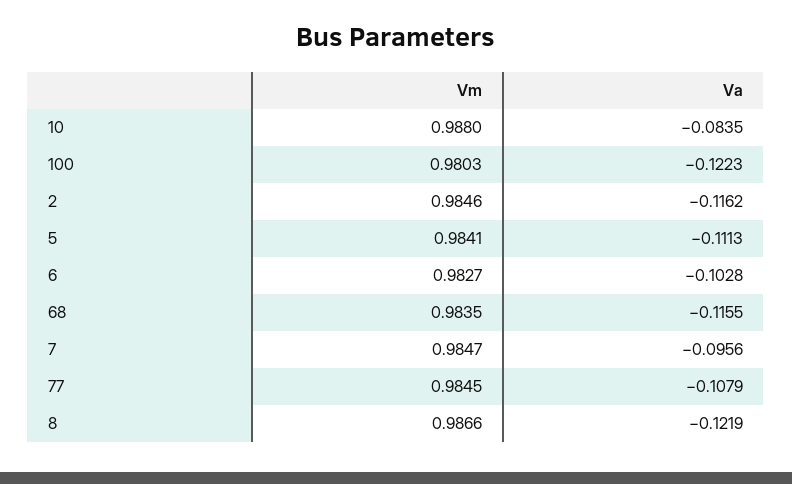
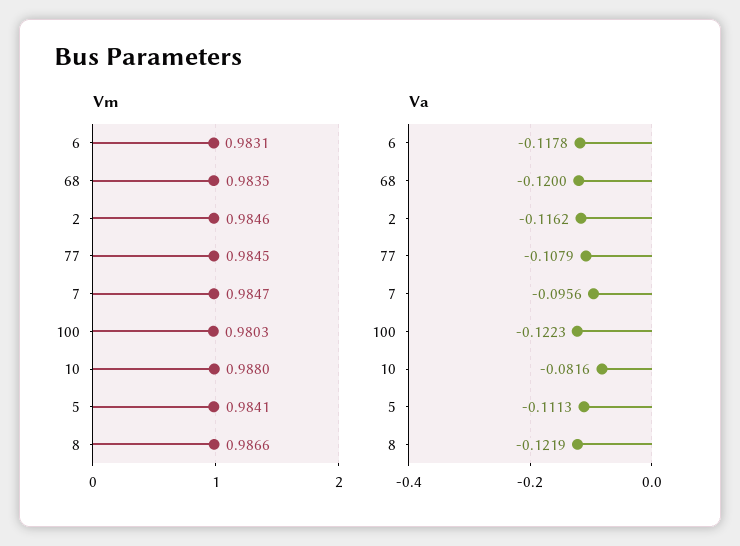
Va, 10: -0.0835 -> -0.0816
Vm, 6: 0.9827 -> 0.9831
Va, 6: -0.1028 -> -0.1178
Va, 68: -0.1155 -> -0.12

